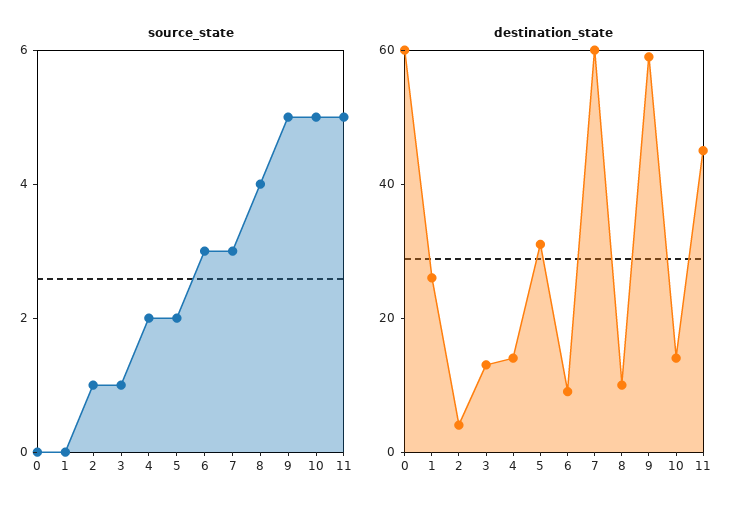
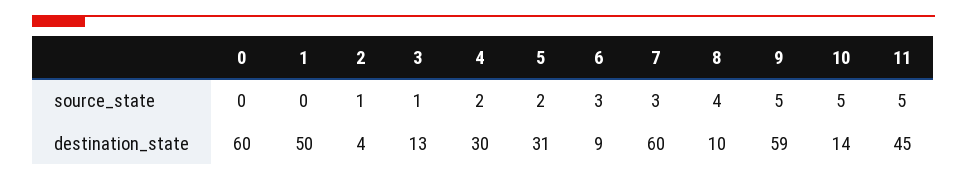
destination_state, 1: 25 -> 50
destination_state, 4: 15 -> 30

